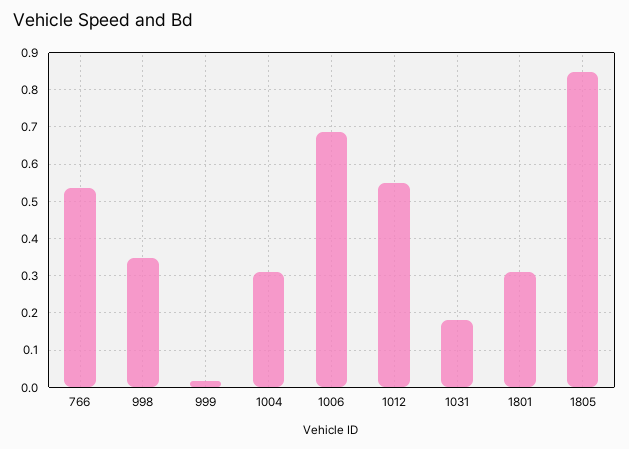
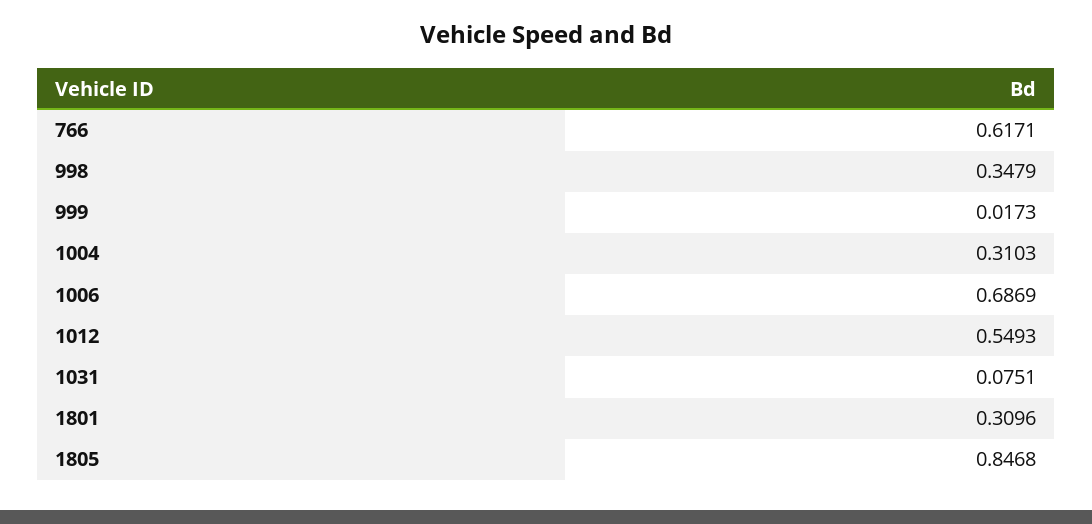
766: 0.54 -> 0.6171
1031: 0.18 -> 0.0751

